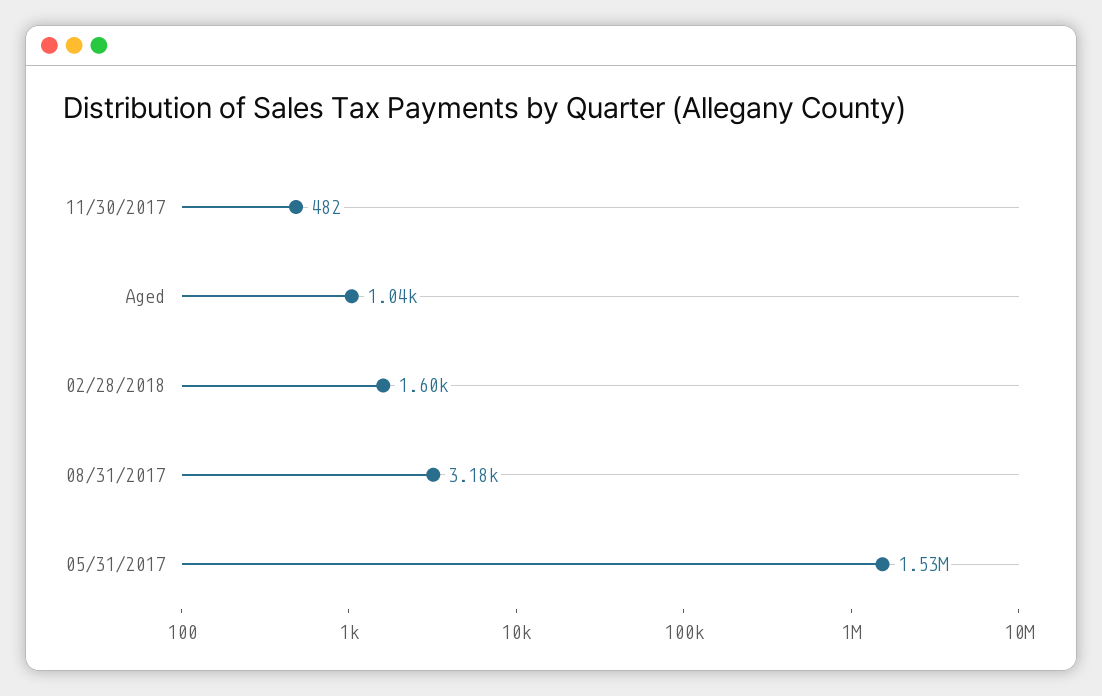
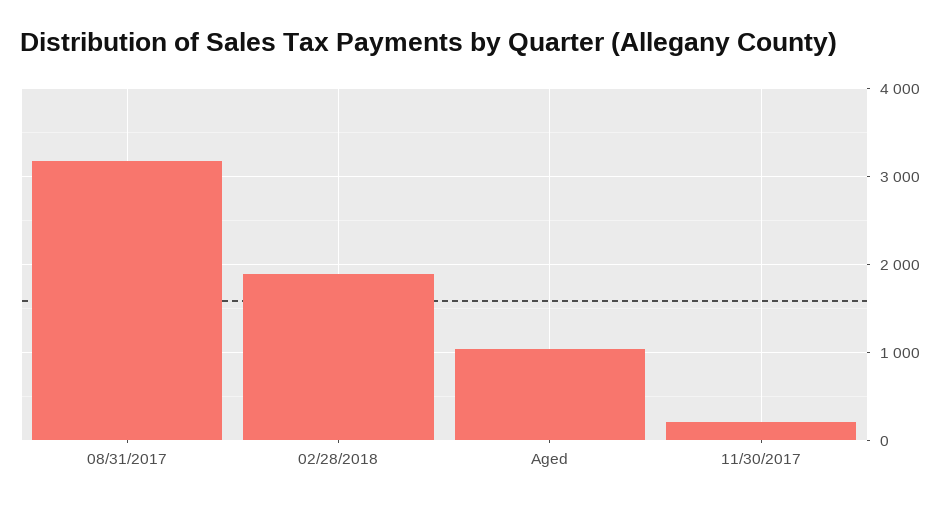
11/30/2017: 482 -> 200
02/28/2018: 1600 -> 1900
05/31/2017: 1530000 -> none

